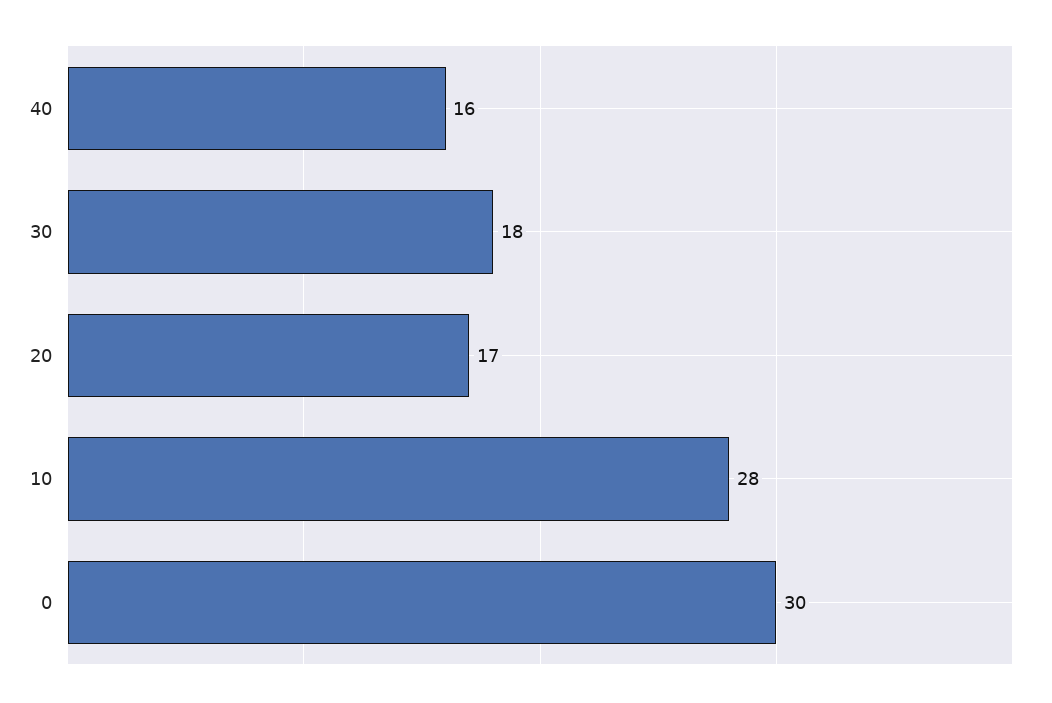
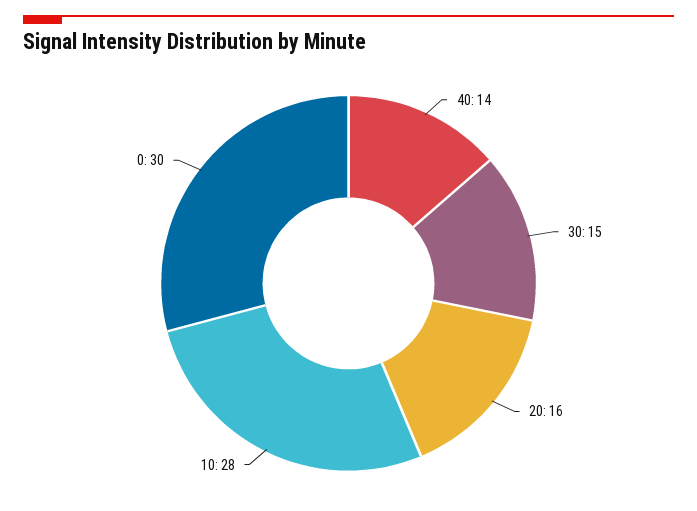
40: 16 -> 14
30: 18 -> 15
20: 17 -> 16

